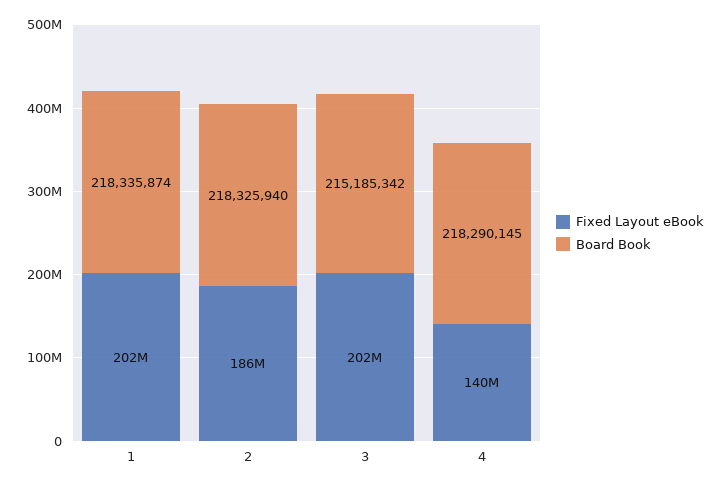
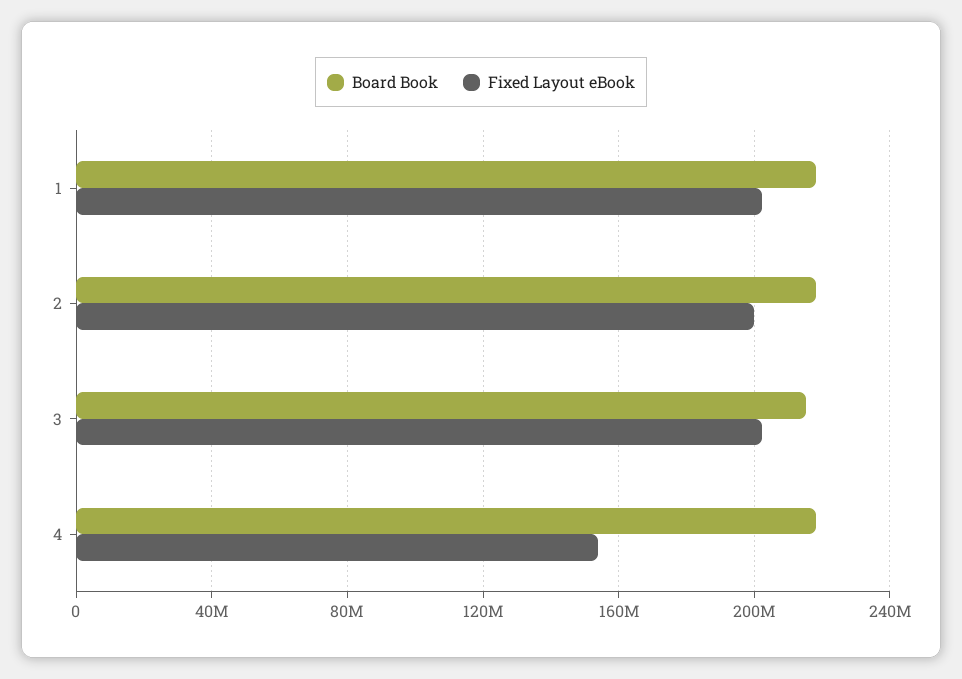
Fixed Layout eBook, 2: 186000000 -> 200000000
Fixed Layout eBook, 4: 140000000 -> 155000000

